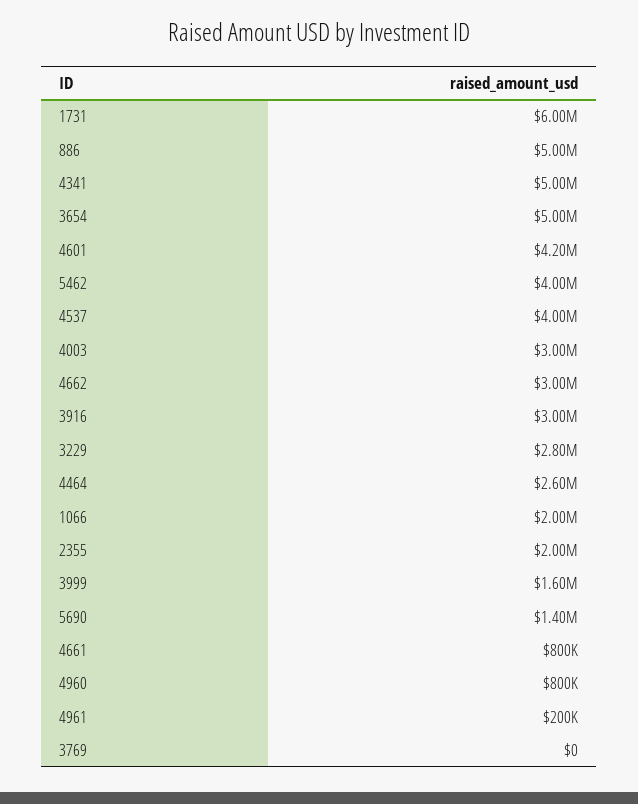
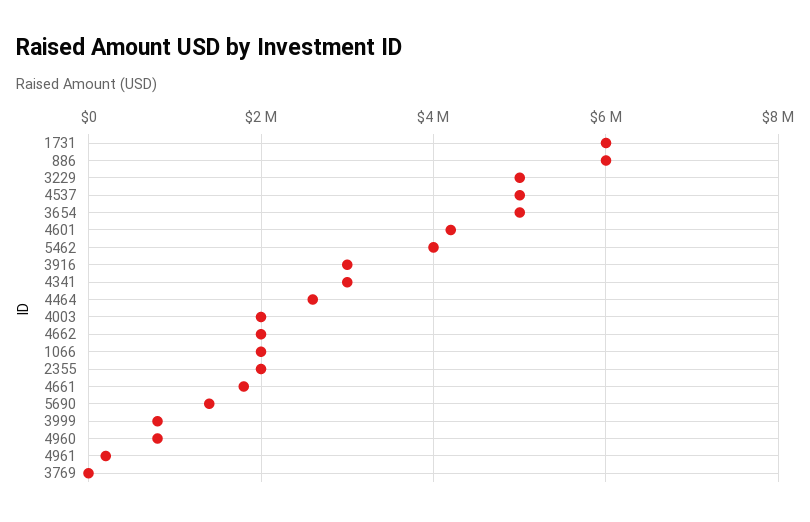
886: 5000000 -> 6000000
4341: 5000000 -> 3000000
4537: 4000000 -> 5000000
4003: 3000000 -> 2000000
4662: 3000000 -> 2000000
3229: 2800000 -> 5000000
3999: 1600000 -> 800000
4661: 800000 -> 1800000

